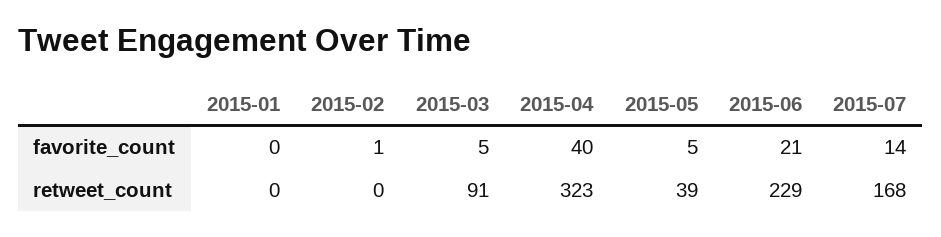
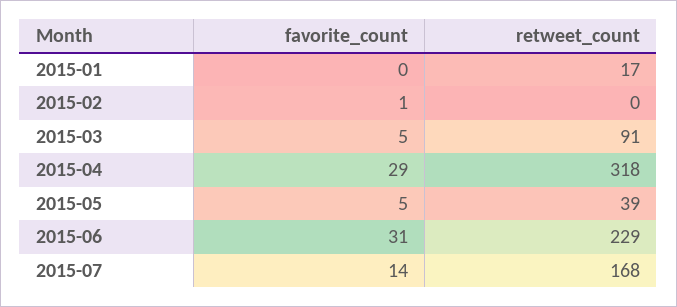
2015-04, favorite_count: 40 -> 29
2015-06, favorite_count: 21 -> 31
2015-01, retweet_count: 0 -> 17
2015-04, retweet_count: 323 -> 318

